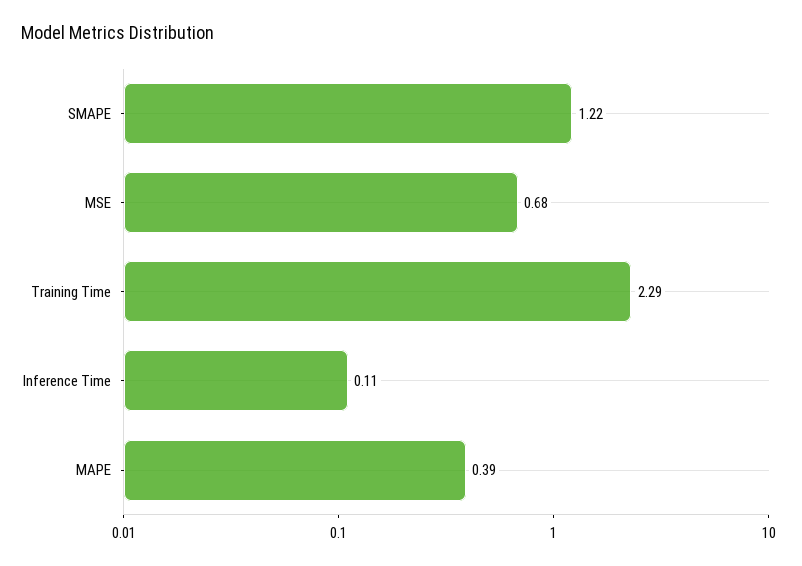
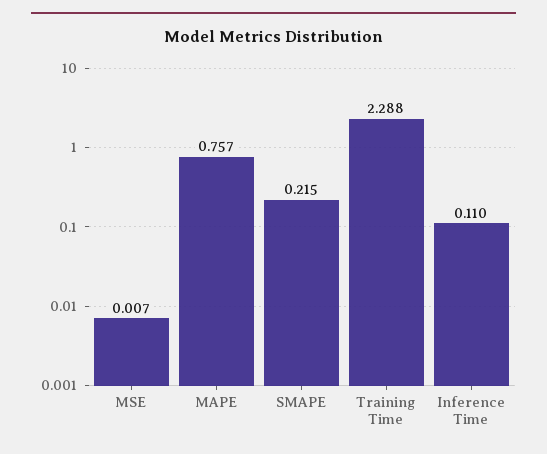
SMAPE: 1.22 -> 0.215
MSE: 0.68 -> 0.007
MAPE: 0.39 -> 0.757

